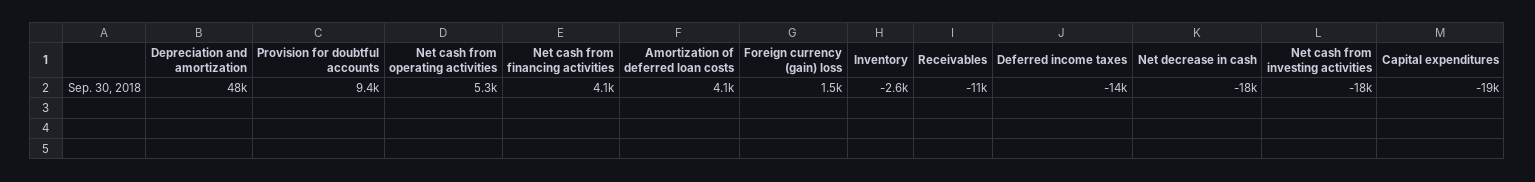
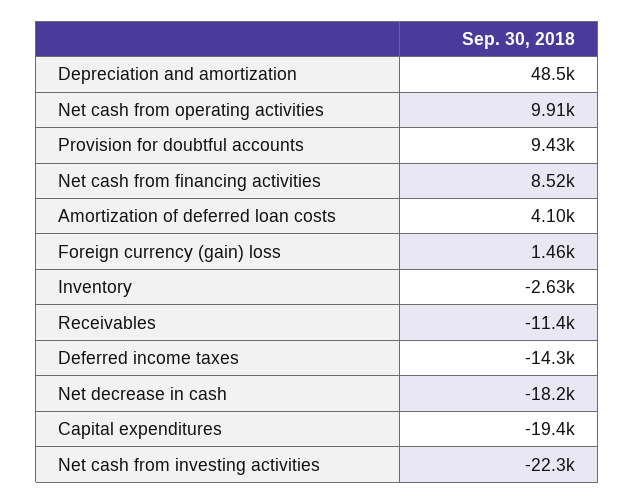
Net cash from operating activities: 5300 -> 9910
Net cash from financing activities: 4100 -> 8520
Net cash from investing activities: -18000 -> -22300

